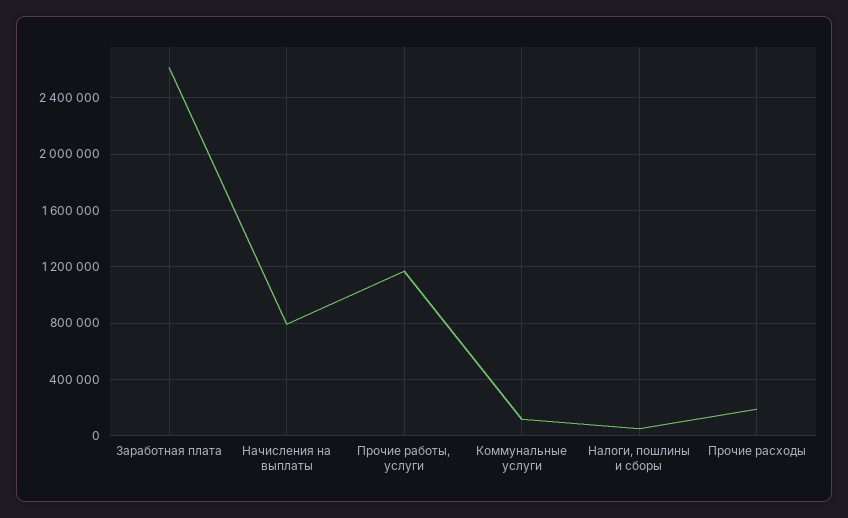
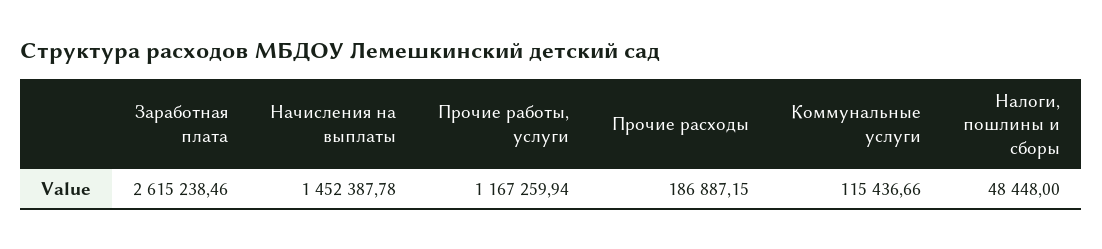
Начисления на выплаты: 800000 -> 1452387.78

